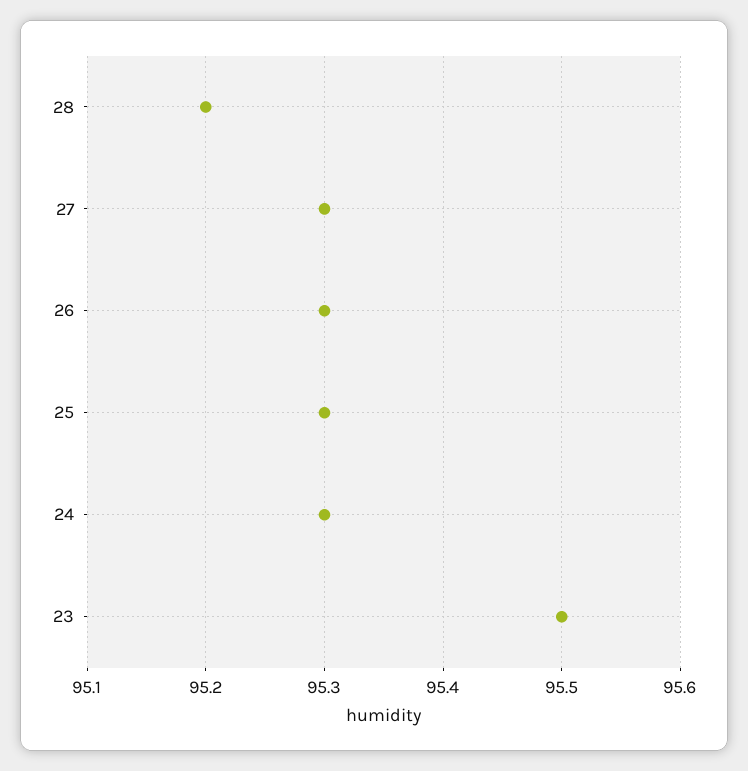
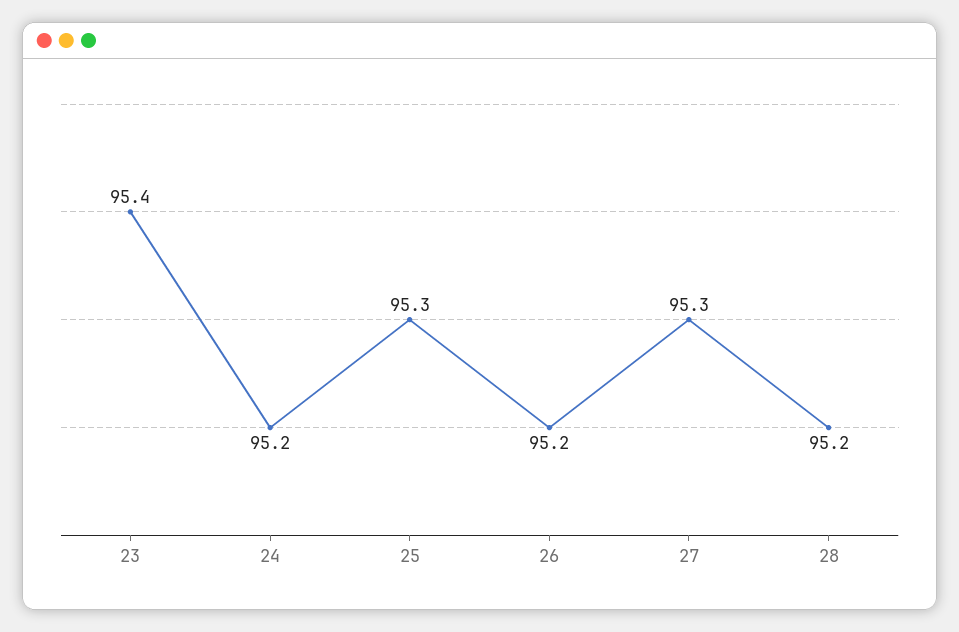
26: 95.3 -> 95.2
24: 95.3 -> 95.2
23: 95.5 -> 95.4

